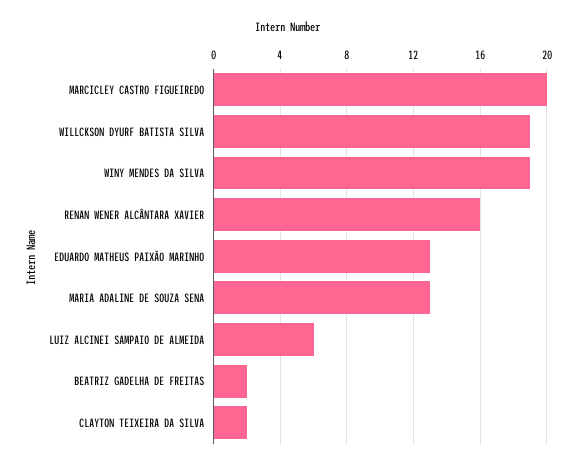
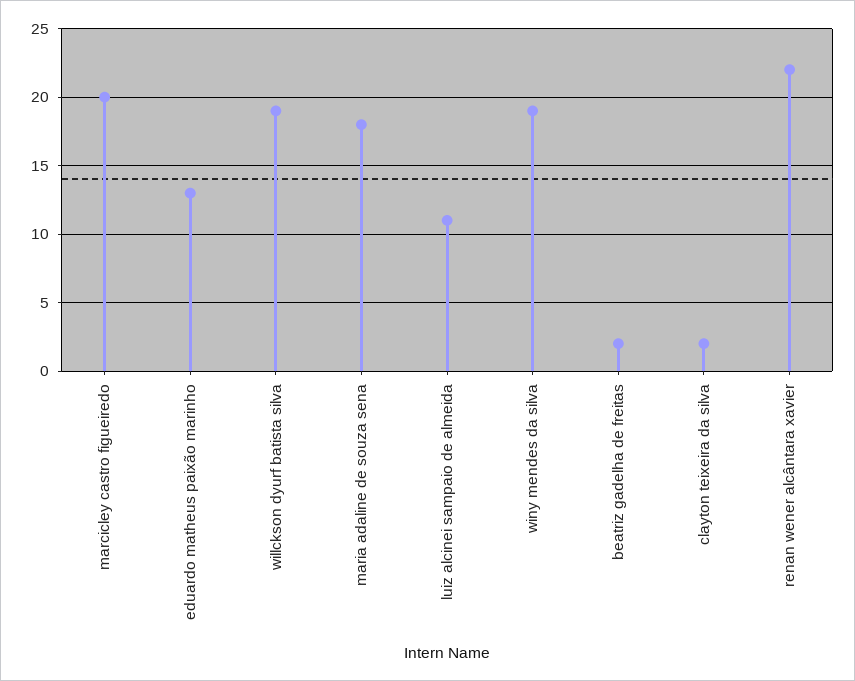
RENAN WENER ALCÂNTARA XAVIER: 16 -> 22
MARIA ADALINE DE SOUZA SENA: 13 -> 18
LUIZ ALCINEI SAMPAIO DE ALMEIDA: 6 -> 11

